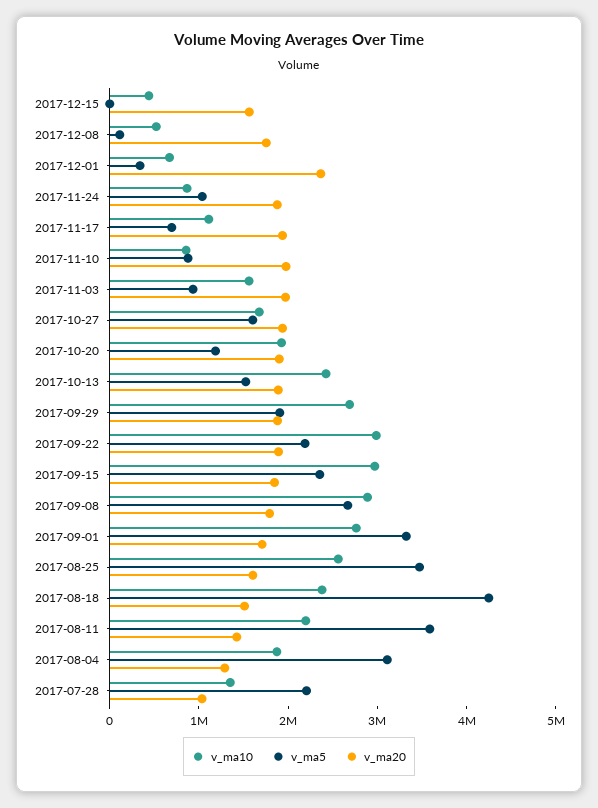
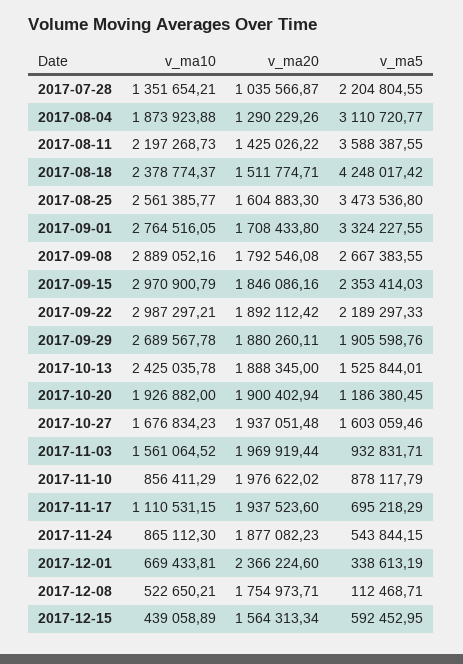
v_ma5, 2017-12-15: 0 -> 592452.95
v_ma5, 2017-11-24: 1000000 -> 543844.15

